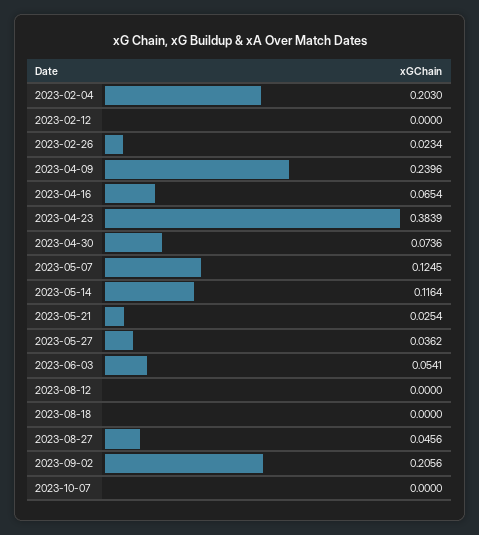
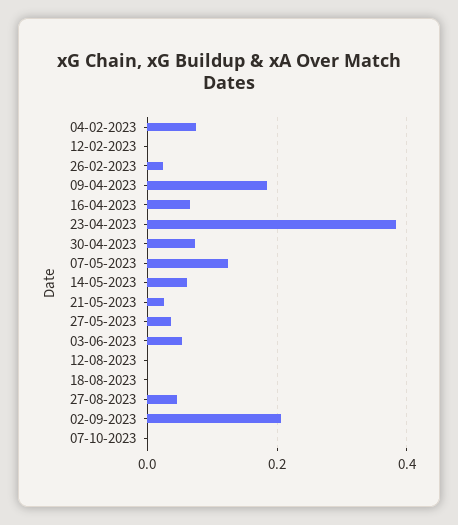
2023-02-04: 0.203 -> 0.08
2023-04-09: 0.2396 -> 0.18
2023-05-14: 0.1164 -> 0.06

